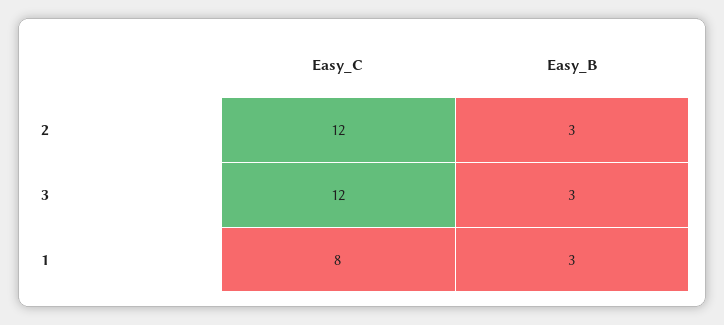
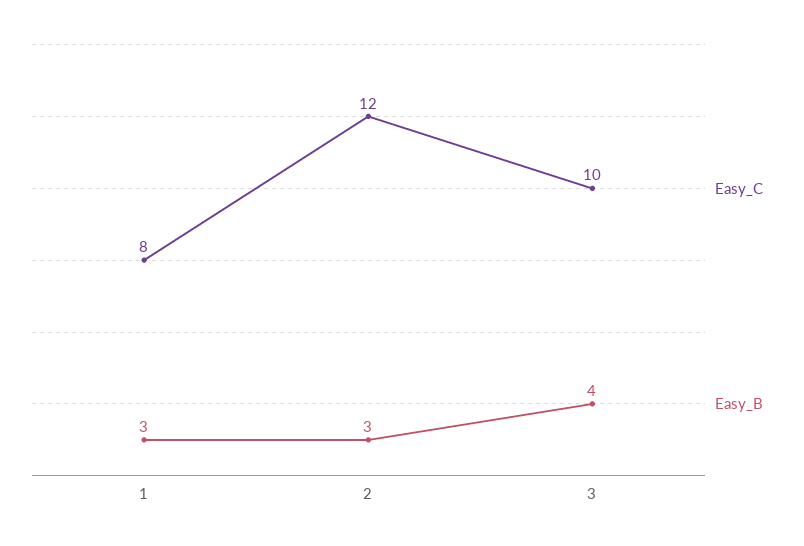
Easy_C, 3: 12 -> 10
Easy_B, 3: 3 -> 4

